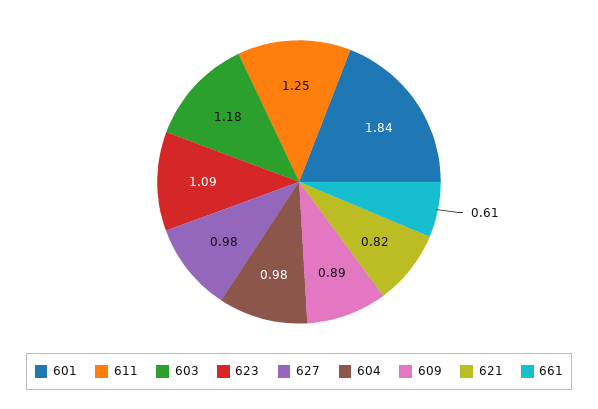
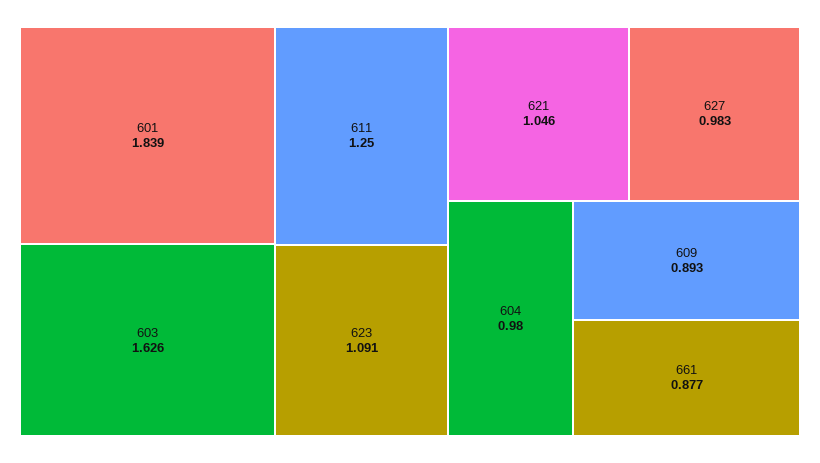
603: 1.18 -> 1.626
621: 0.82 -> 1.046
661: 0.61 -> 0.877

